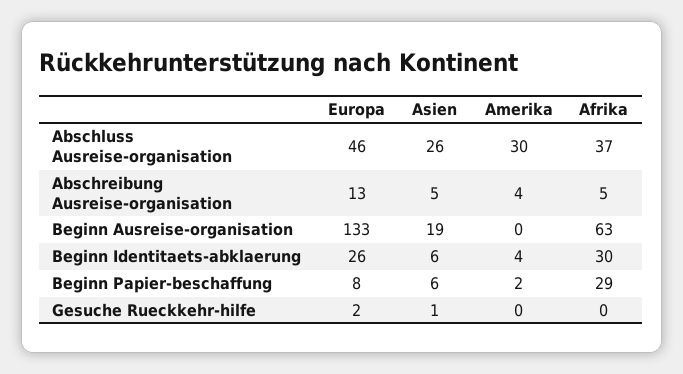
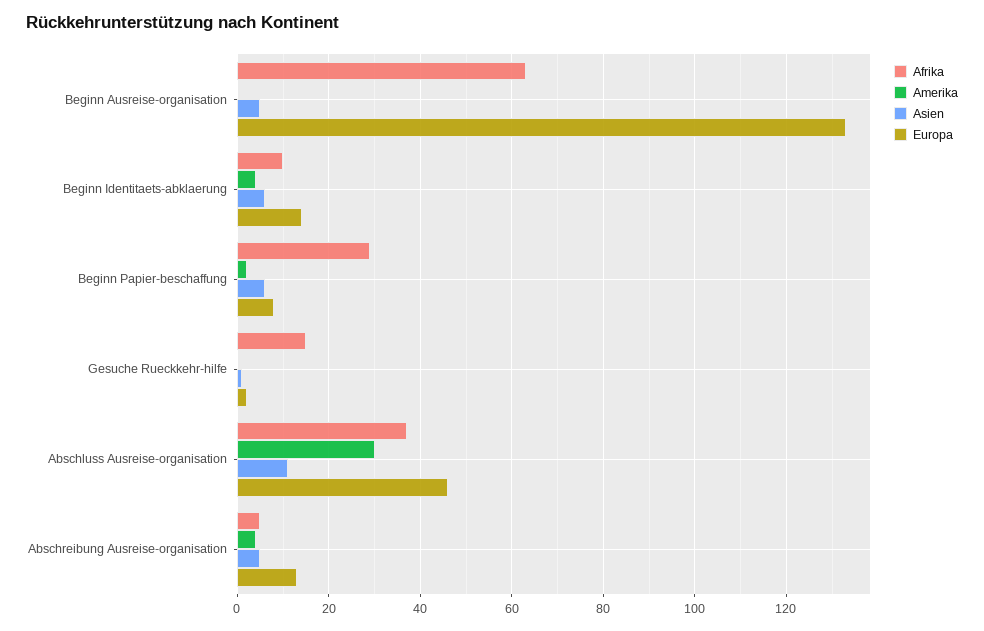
Asien, Abschluss Ausreise-organisation: 26 -> 10
Asien, Beginn Ausreise-organisation: 19 -> 5
Europa, Beginn Identitaets-abklaerung: 26 -> 15
Afrika, Beginn Identitaets-abklaerung: 30 -> 10
Afrika, Gesuche Rueckkehr-hilfe: 0 -> 15

